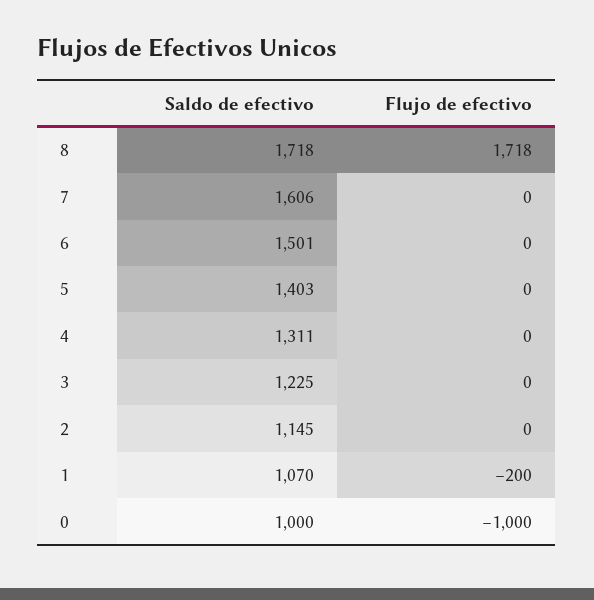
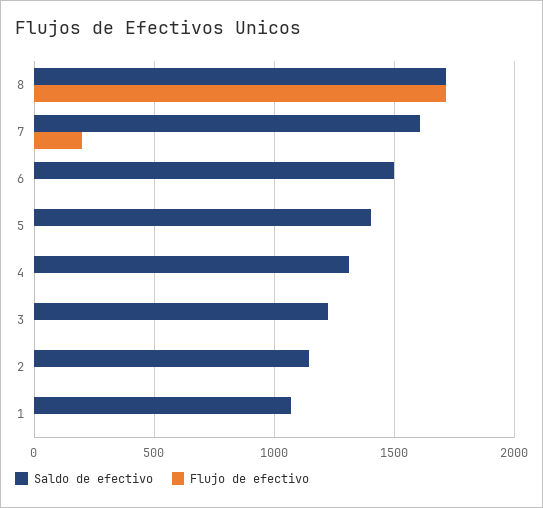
Flujo de efectivo, 7: 0 -> 200
Flujo de efectivo, 1: -200 -> 0
Saldo de efectivo, 0: 1000 -> none
Flujo de efectivo, 0: -1000 -> none

